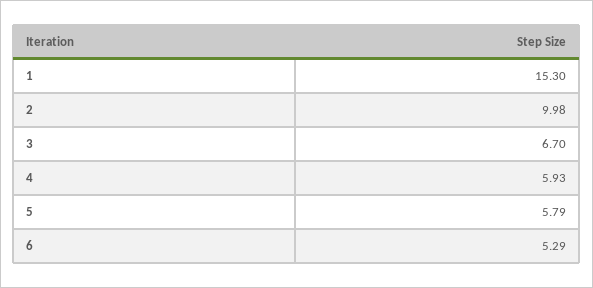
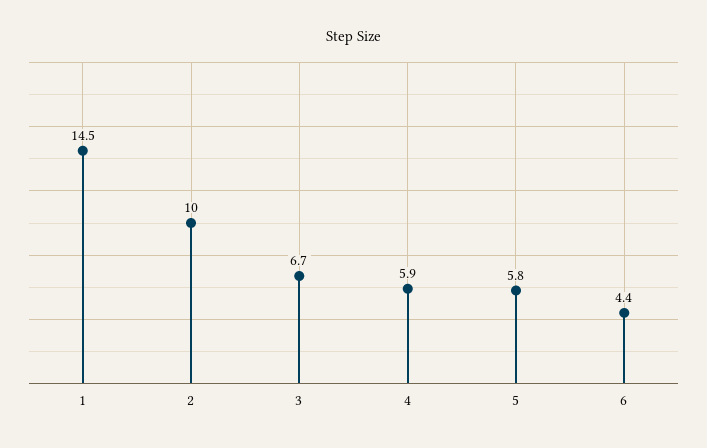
1: 15.3 -> 14.5
6: 5.29 -> 4.4

